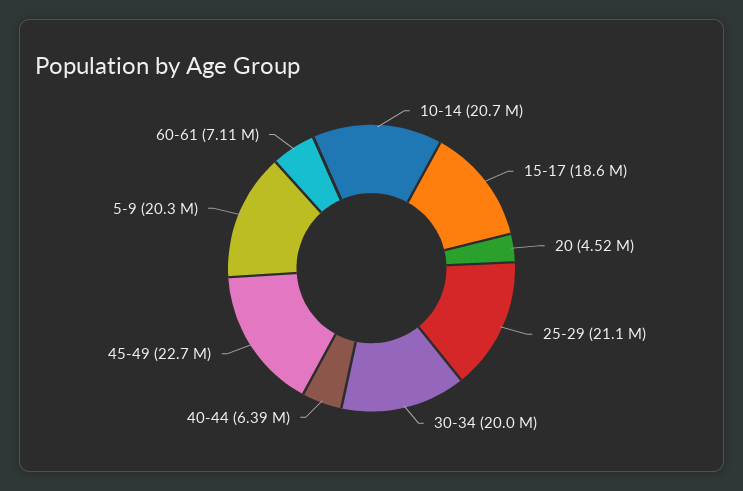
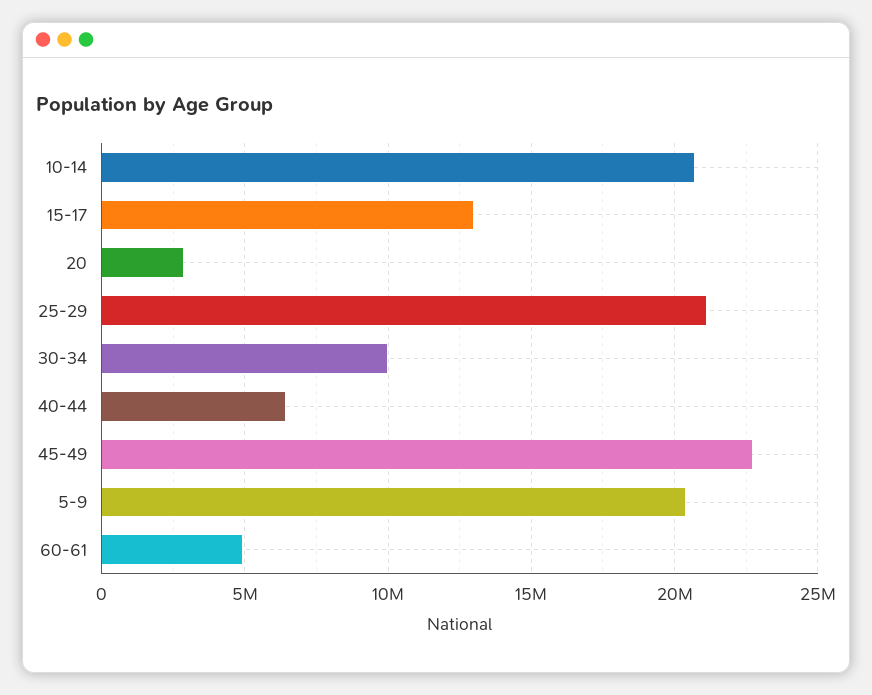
15-17: 18600000 -> 13000000
20: 4520000 -> 3000000
30-34: 20000000 -> 10000000
60-61: 7110000 -> 5000000

